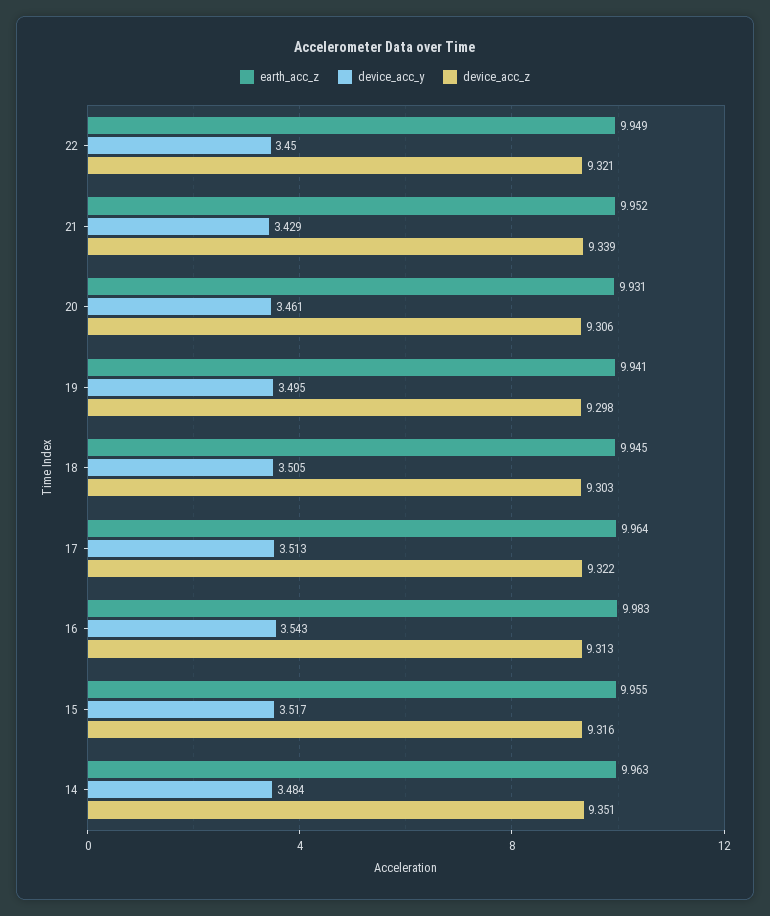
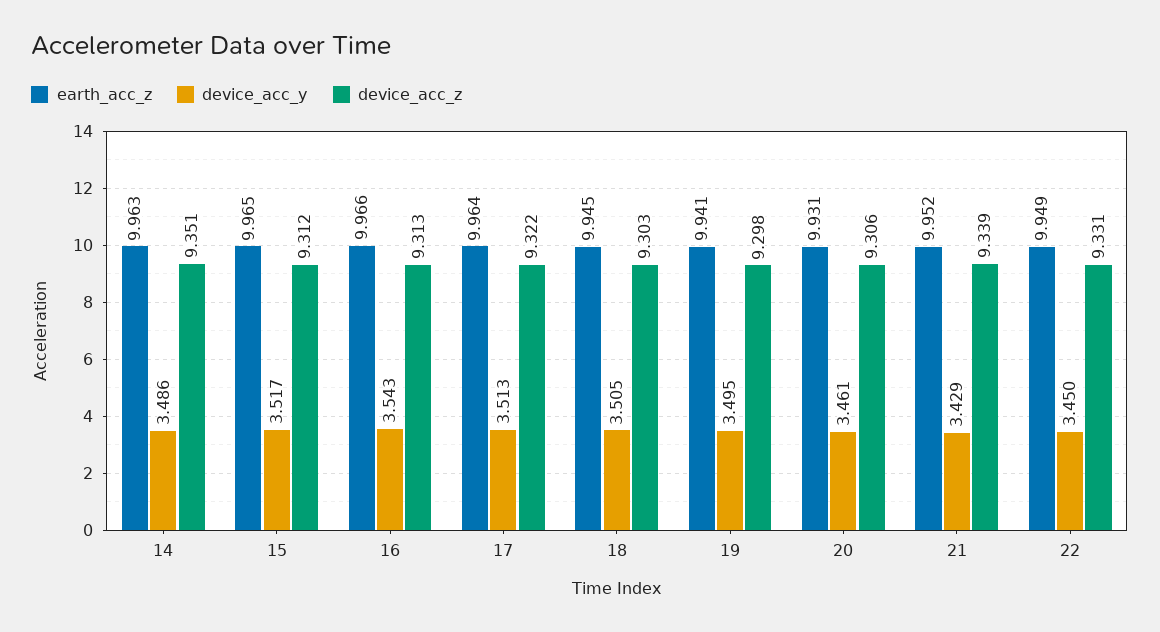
device_acc_z, 22: 9.321 -> 9.331
earth_acc_z, 16: 9.983 -> 9.966
earth_acc_z, 15: 9.955 -> 9.965
device_acc_z, 15: 9.316 -> 9.312
device_acc_y, 14: 3.484 -> 3.486

